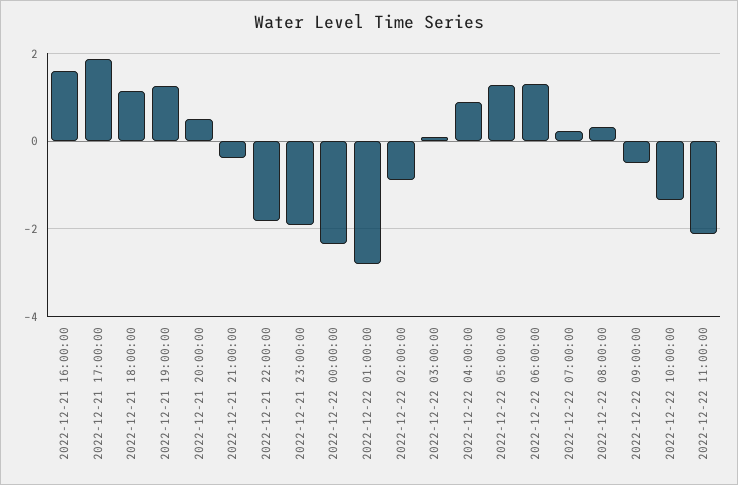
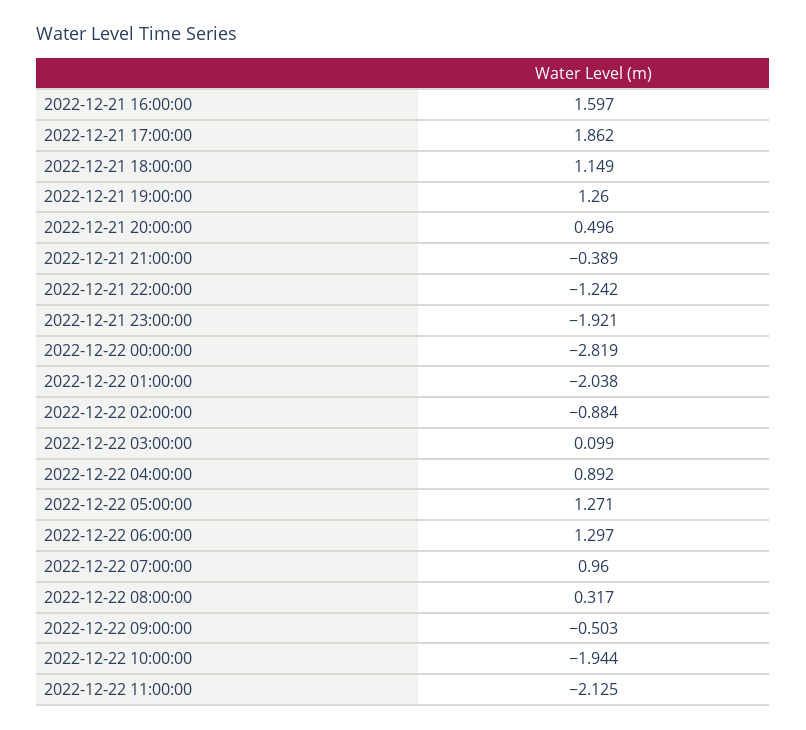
2022-12-21 22:00:00: -1.8 -> -1.242
2022-12-22 00:00:00: -2.4 -> -2.819
2022-12-22 01:00:00: -2.8 -> -2.038
2022-12-22 07:00:00: 0.2 -> 0.96
2022-12-22 10:00:00: -1.4 -> -1.944

